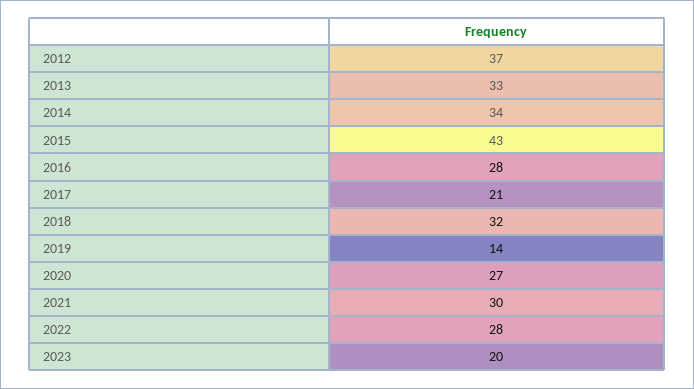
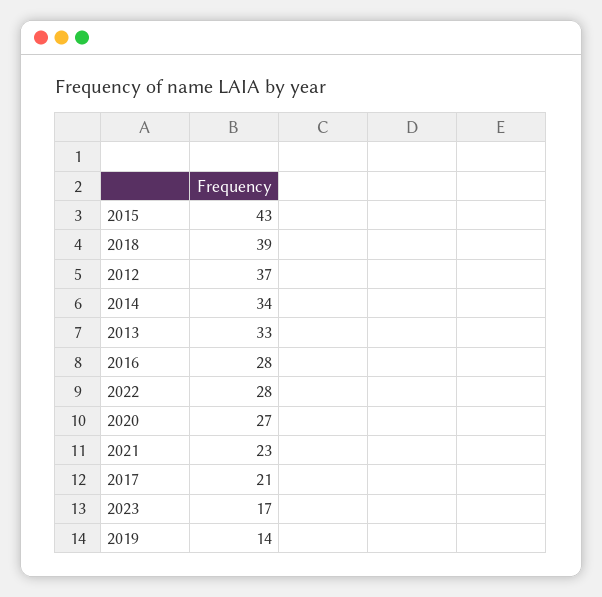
2018: 32 -> 39
2021: 30 -> 23
2023: 20 -> 17

